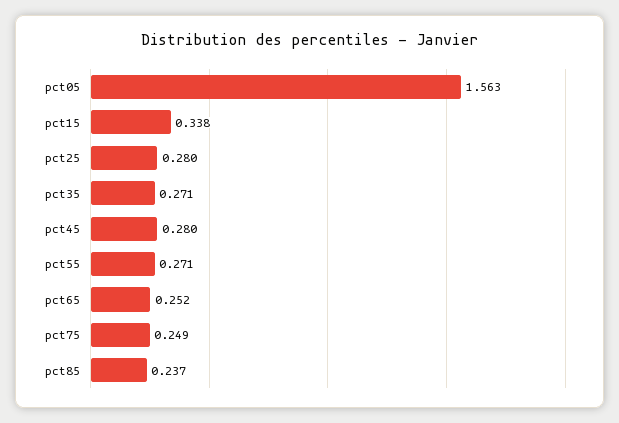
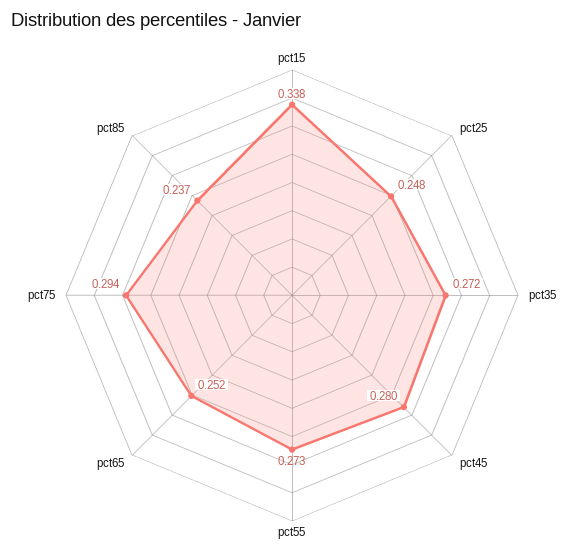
pct05: 1.563 -> none
pct25: 0.28 -> 0.248
pct35: 0.271 -> 0.272
pct55: 0.271 -> 0.273
pct75: 0.249 -> 0.294

